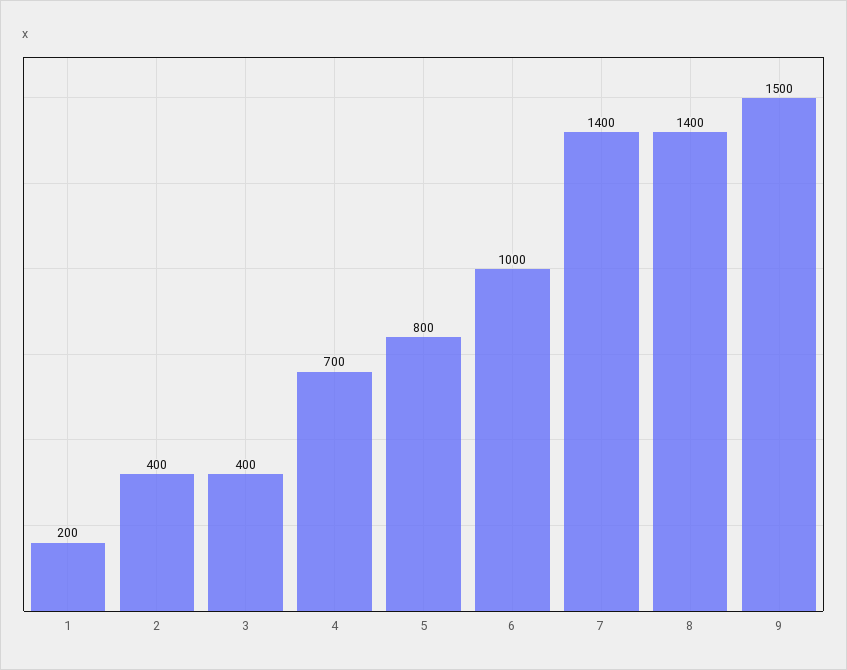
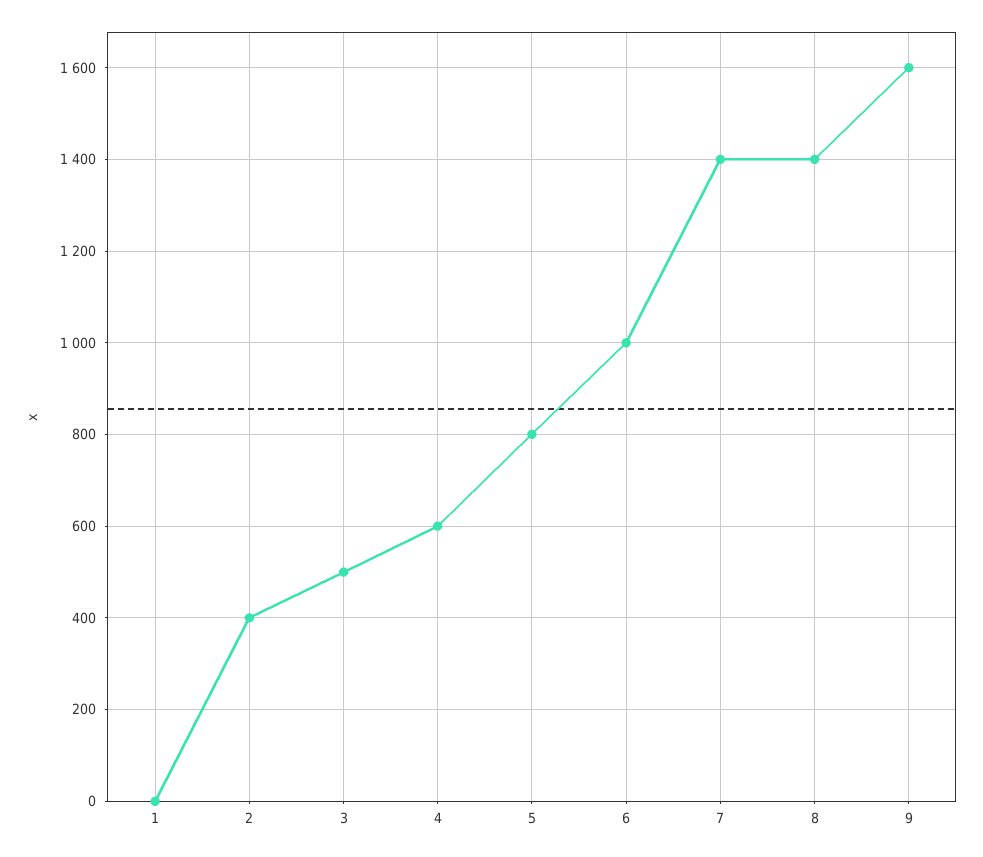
1: 200 -> 0
3: 400 -> 500
4: 700 -> 600
9: 1500 -> 1600

